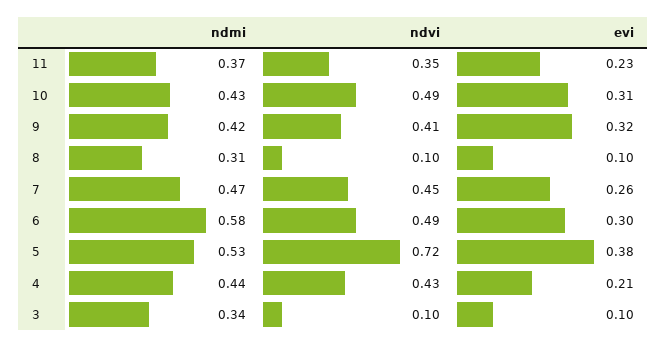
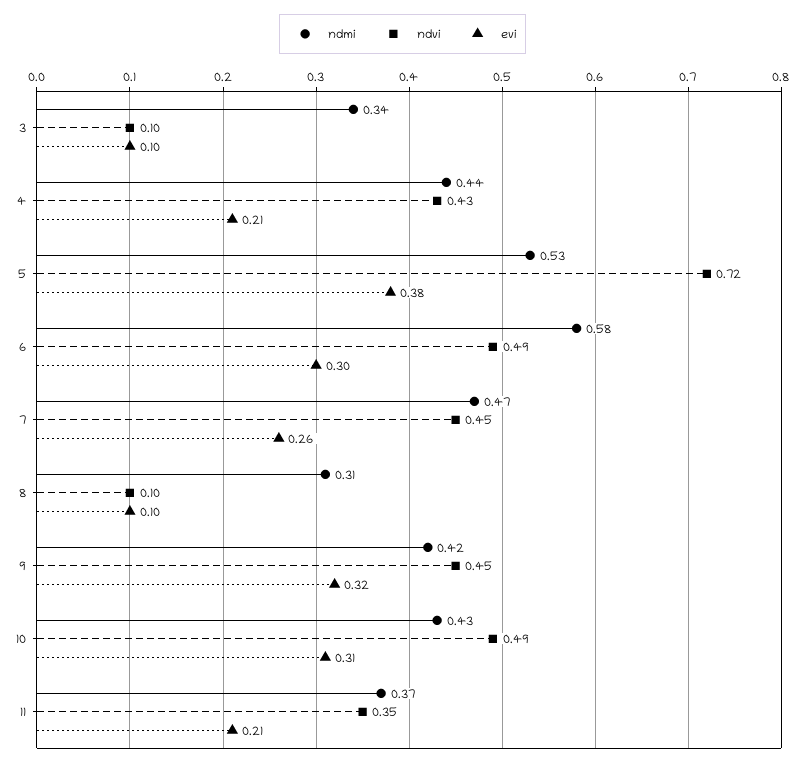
evi, 11: 0.23 -> 0.21
ndvi, 9: 0.41 -> 0.45

